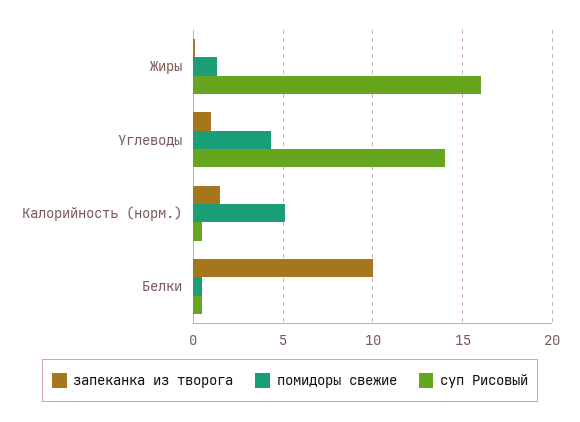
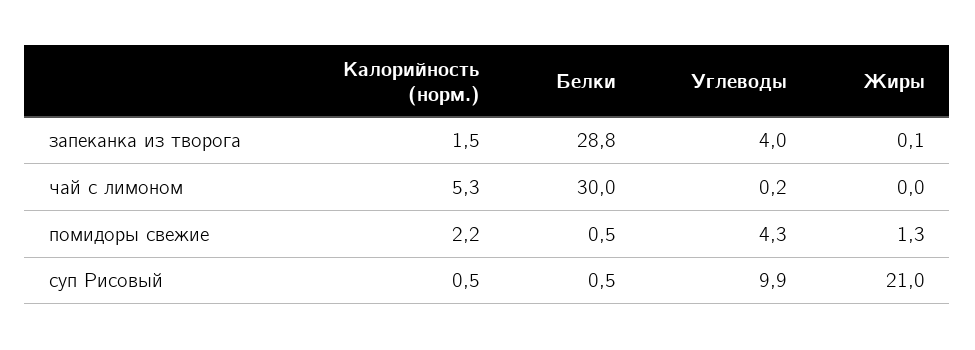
суп Рисовый, Жиры: 16 -> 21
запеканка из творога, Углеводы: 1 -> 4
суп Рисовый, Углеводы: 14 -> 9.9
помидоры свежие, Калорийность (норм.): 5 -> 2.2
запеканка из творога, Белки: 10 -> 28.8
чай с лимоном, Калорийность (норм.): none -> 5.3
чай с лимоном, Белки: none -> 30
чай с лимоном, Углеводы: none -> 0.2
чай с лимоном, Жиры: none -> 0

